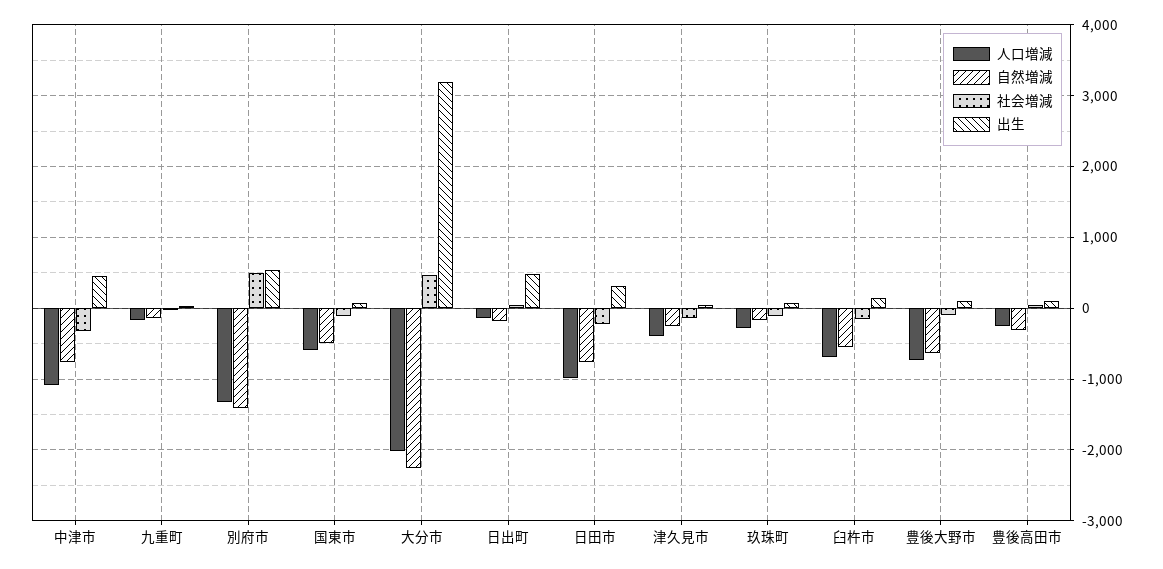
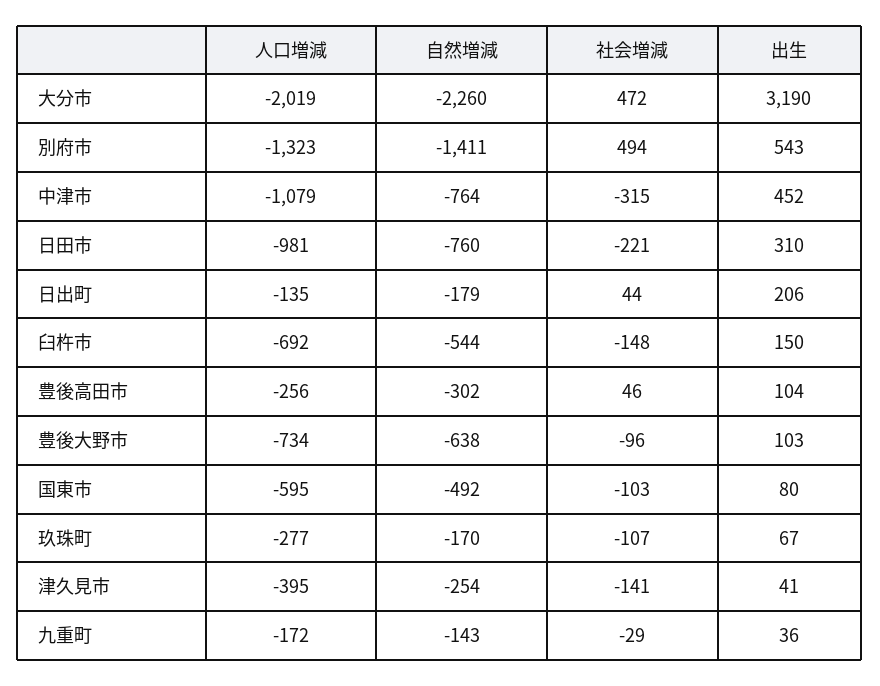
出生, 日出町: 500 -> 206

